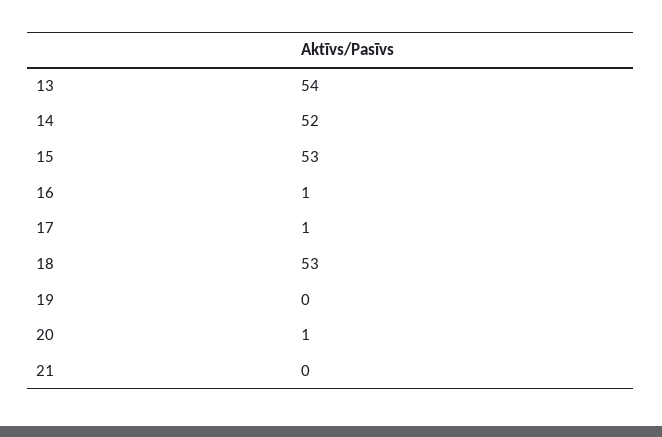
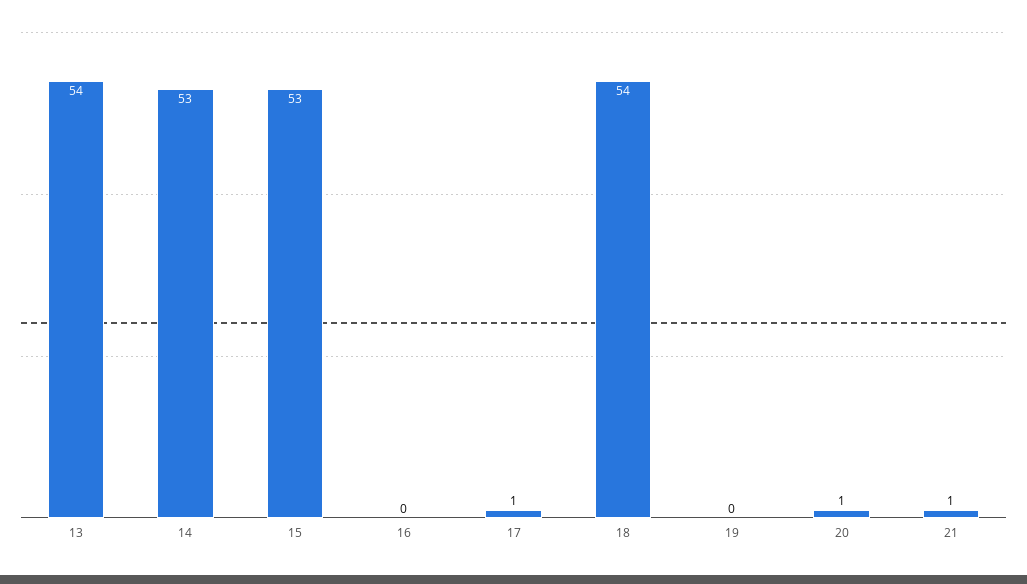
14: 52 -> 53
16: 1 -> 0
18: 53 -> 54
21: 0 -> 1

